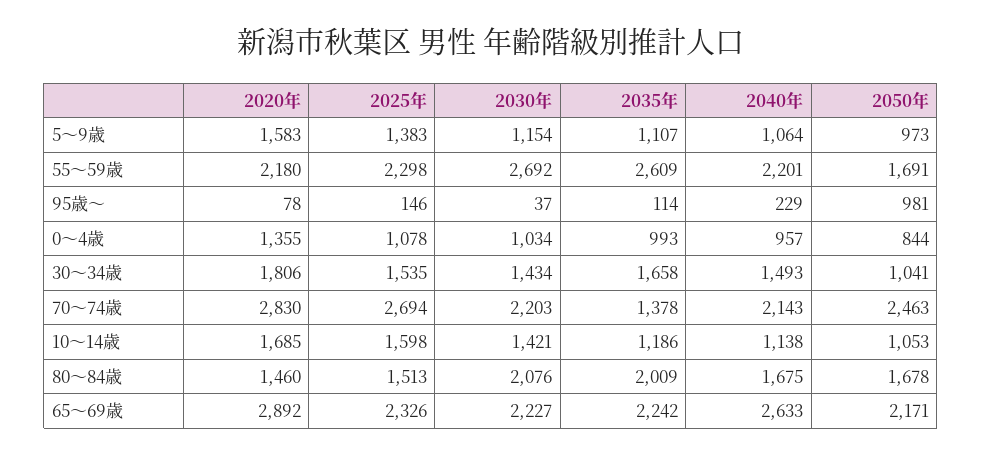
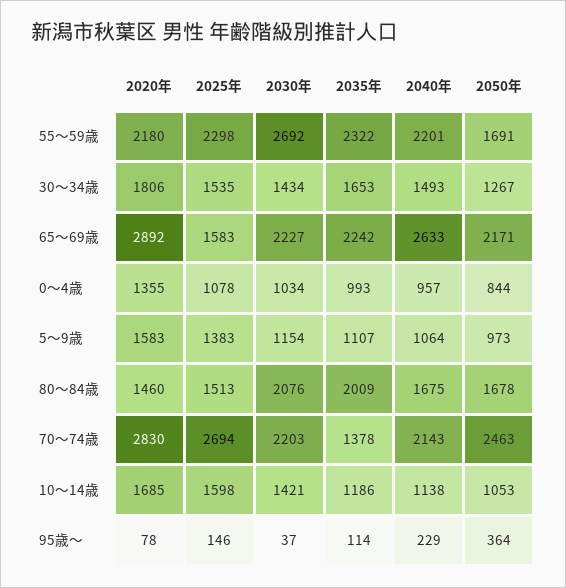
2035年, 55～59歳: 2609 -> 2322
2050年, 95歳～: 981 -> 364
2035年, 30～34歳: 1658 -> 1653
2050年, 30～34歳: 1041 -> 1267
2025年, 65～69歳: 2326 -> 1583

